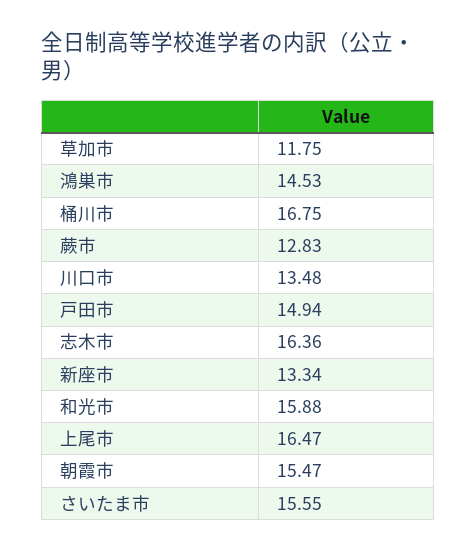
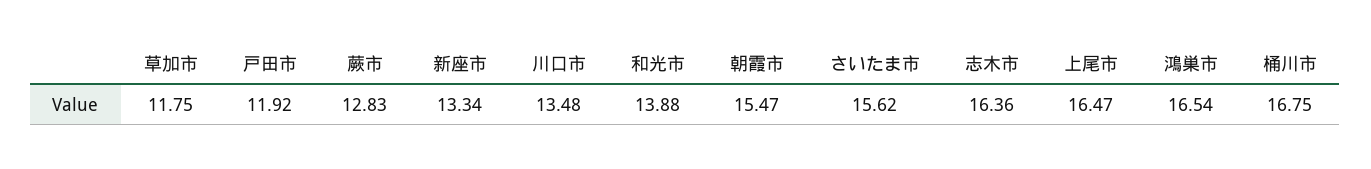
鴻巣市: 14.53 -> 16.54
戸田市: 14.94 -> 11.92
和光市: 15.88 -> 13.88
さいたま市: 15.55 -> 15.62

